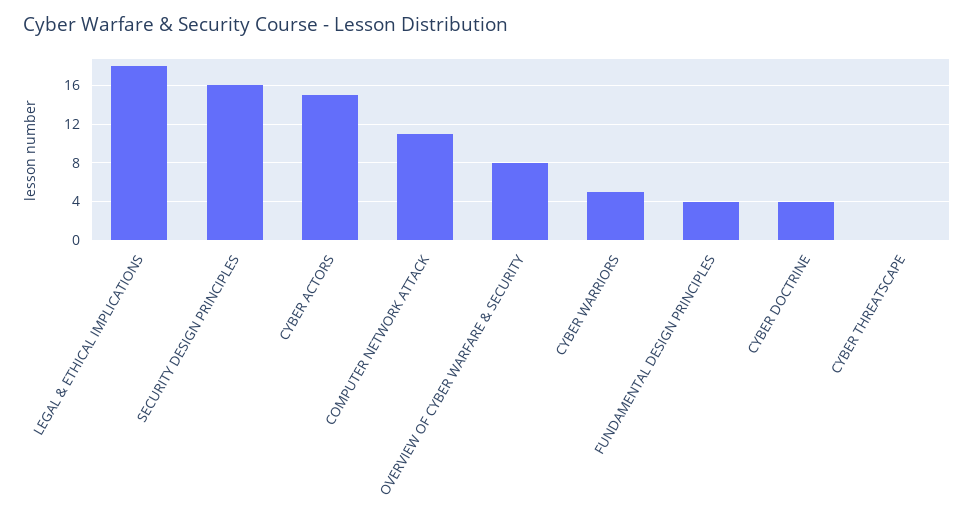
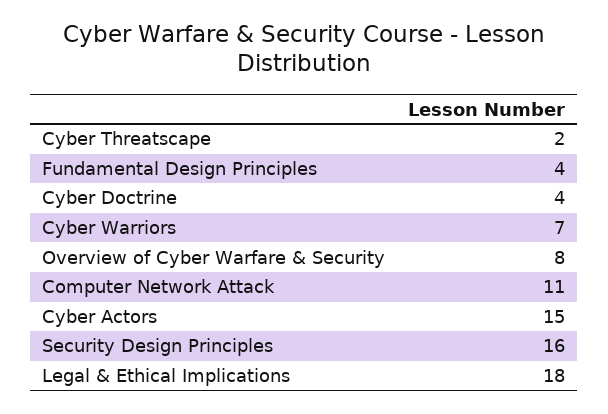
CYBER WARRIORS: 5 -> 7
CYBER THREATSCAPE: 0 -> 2

